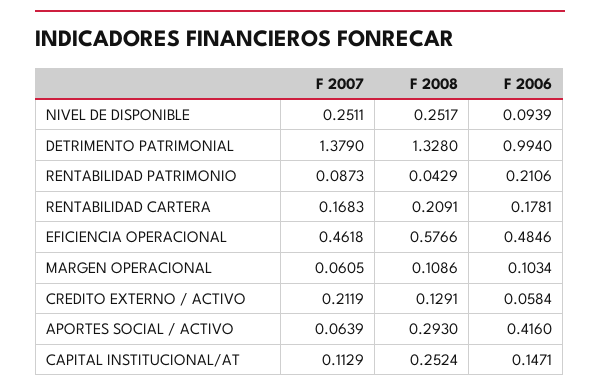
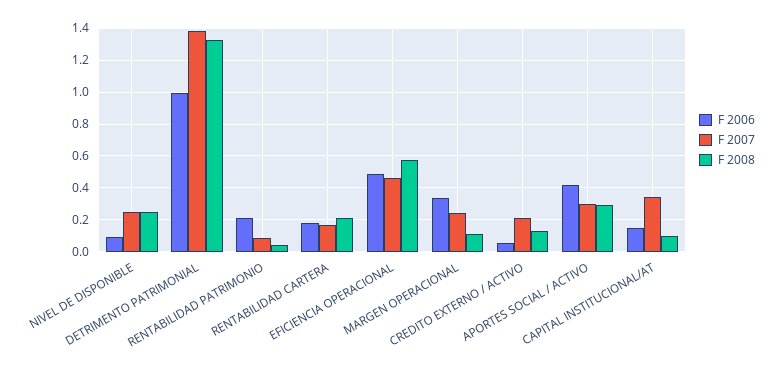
F 2007, MARGEN OPERACIONAL: 0.0605 -> 0.25
F 2006, MARGEN OPERACIONAL: 0.1034 -> 0.35
F 2007, APORTES SOCIAL / ACTIVO: 0.0639 -> 0.3
F 2007, CAPITAL INSTITUCIONAL/AT: 0.1129 -> 0.35
F 2008, CAPITAL INSTITUCIONAL/AT: 0.2524 -> 0.1

